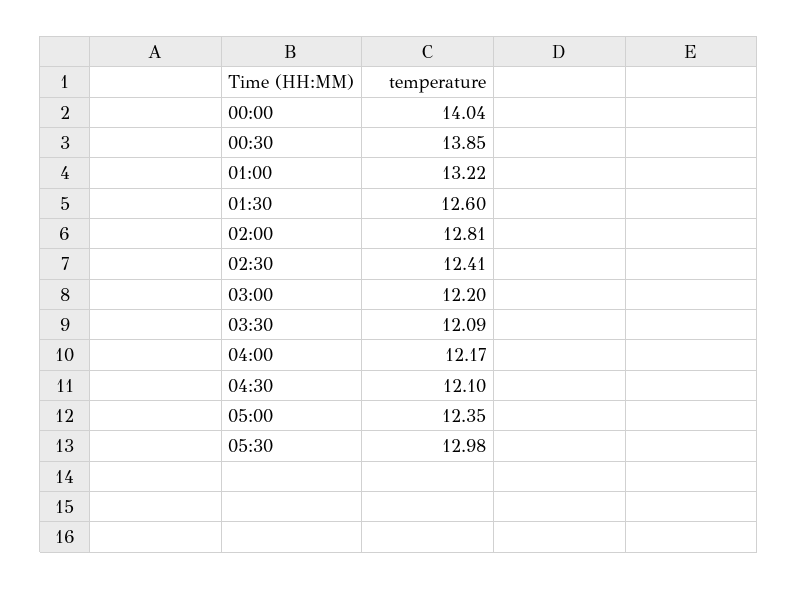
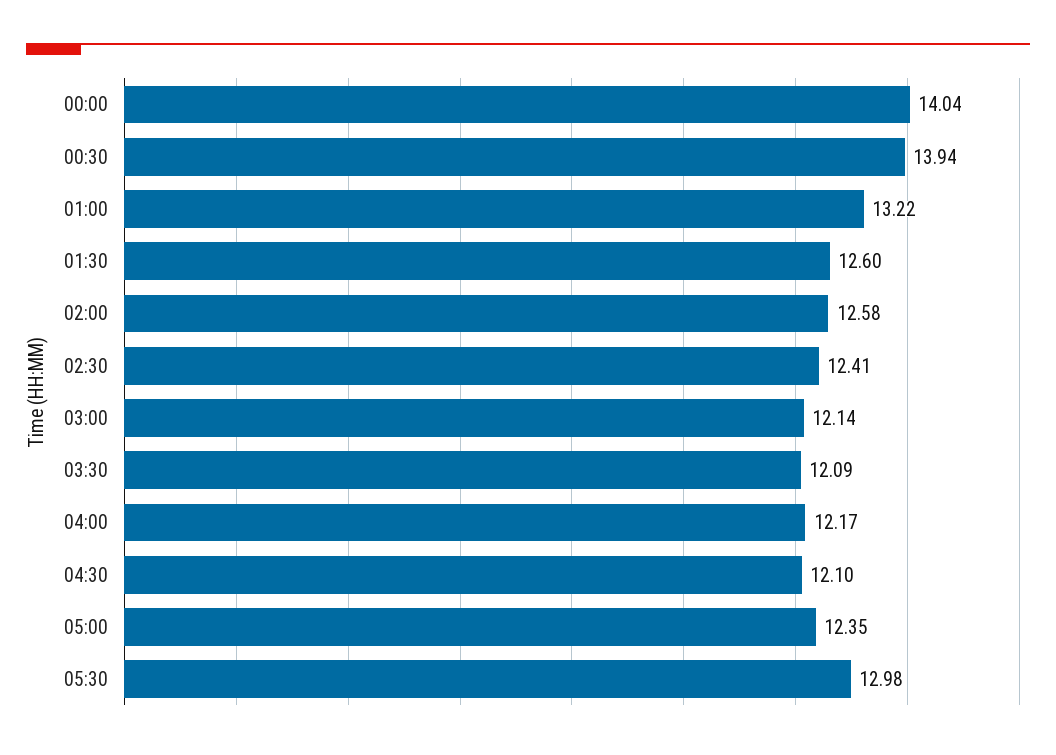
00:30: 13.85 -> 13.94
02:00: 12.81 -> 12.58
03:00: 12.2 -> 12.14

